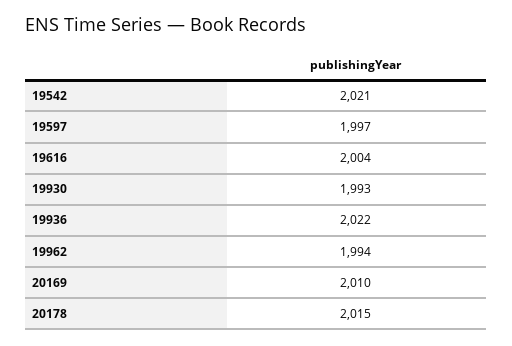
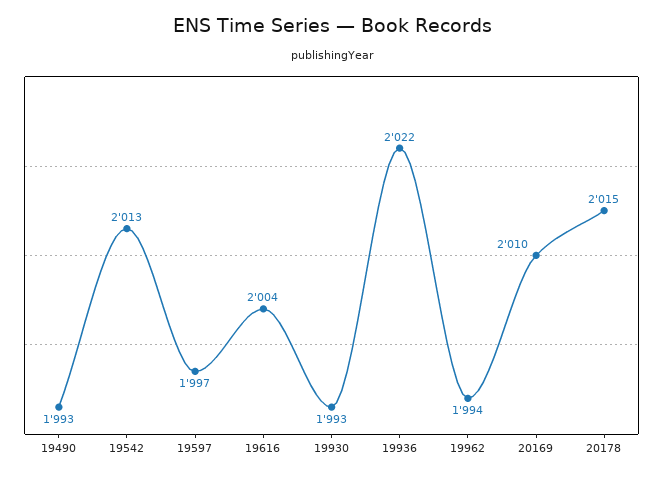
19542: 2021 -> 2013
19490: none -> 1993

